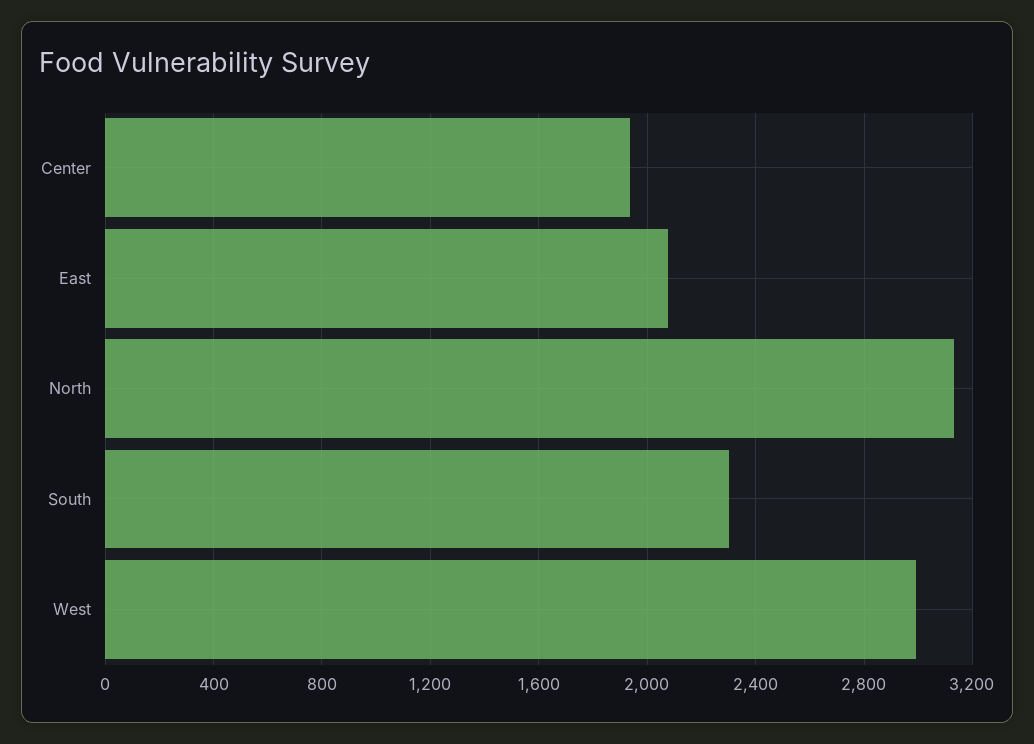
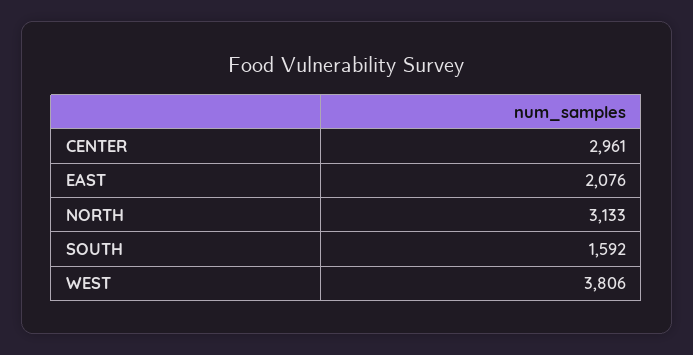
Center: 1950 -> 2961
South: 2300 -> 1592
West: 3000 -> 3806

